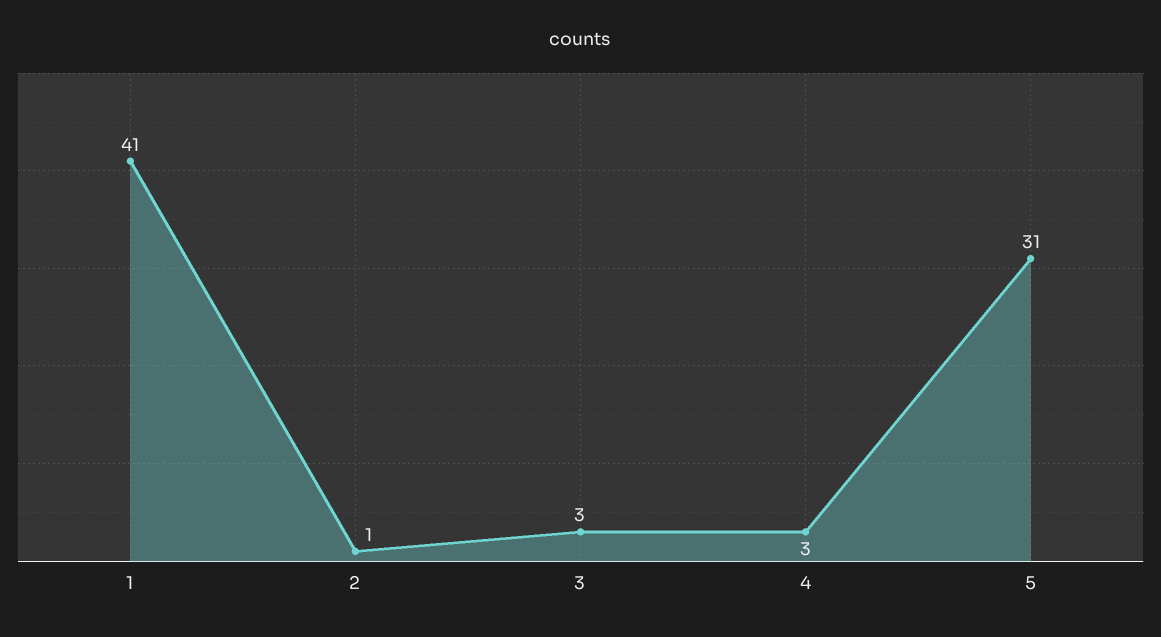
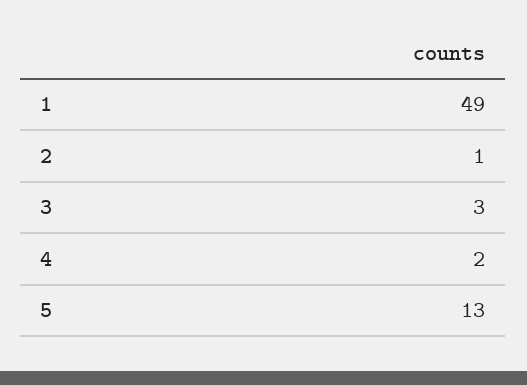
1: 41 -> 49
4: 3 -> 2
5: 31 -> 13

